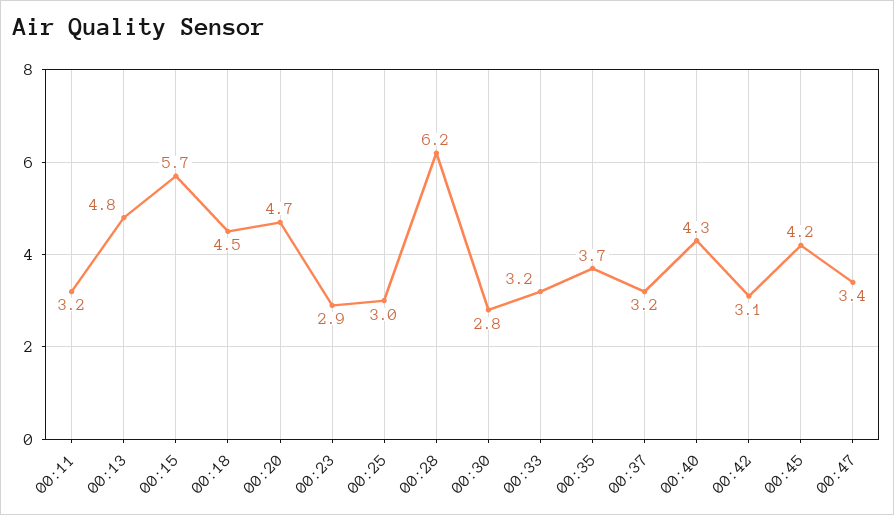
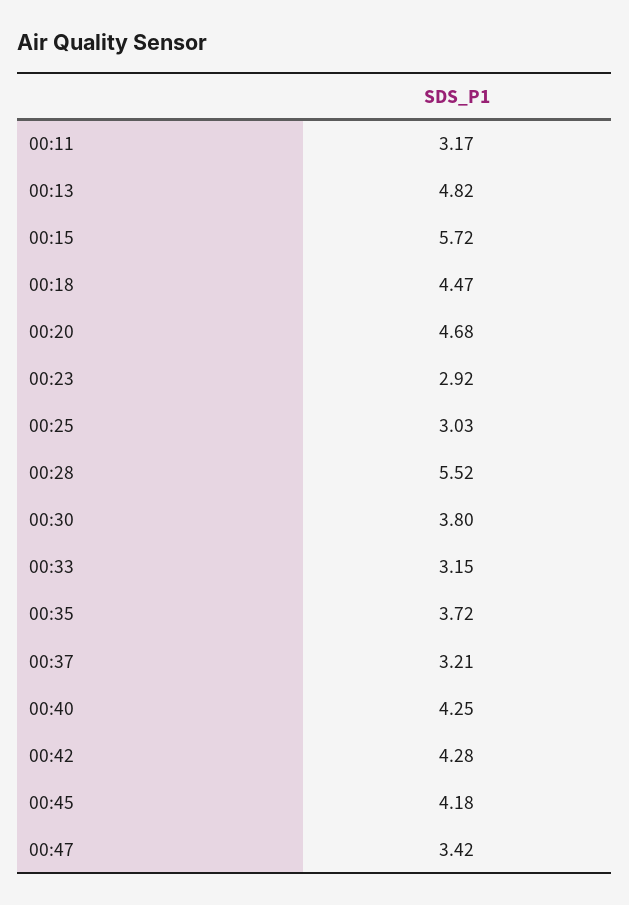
00:28: 6.2 -> 5.52
00:30: 2.8 -> 3.8
00:42: 3.1 -> 4.28

